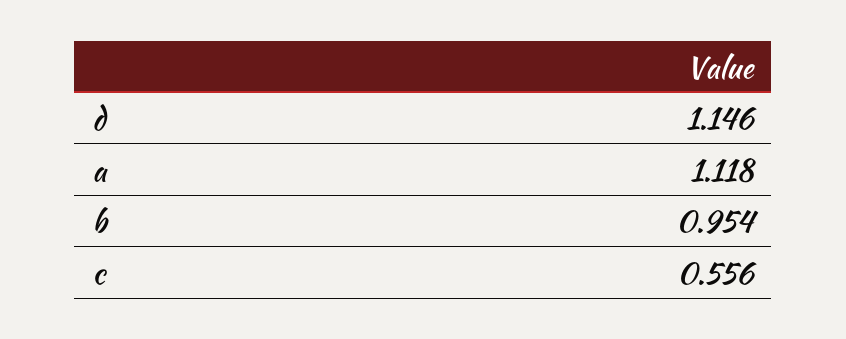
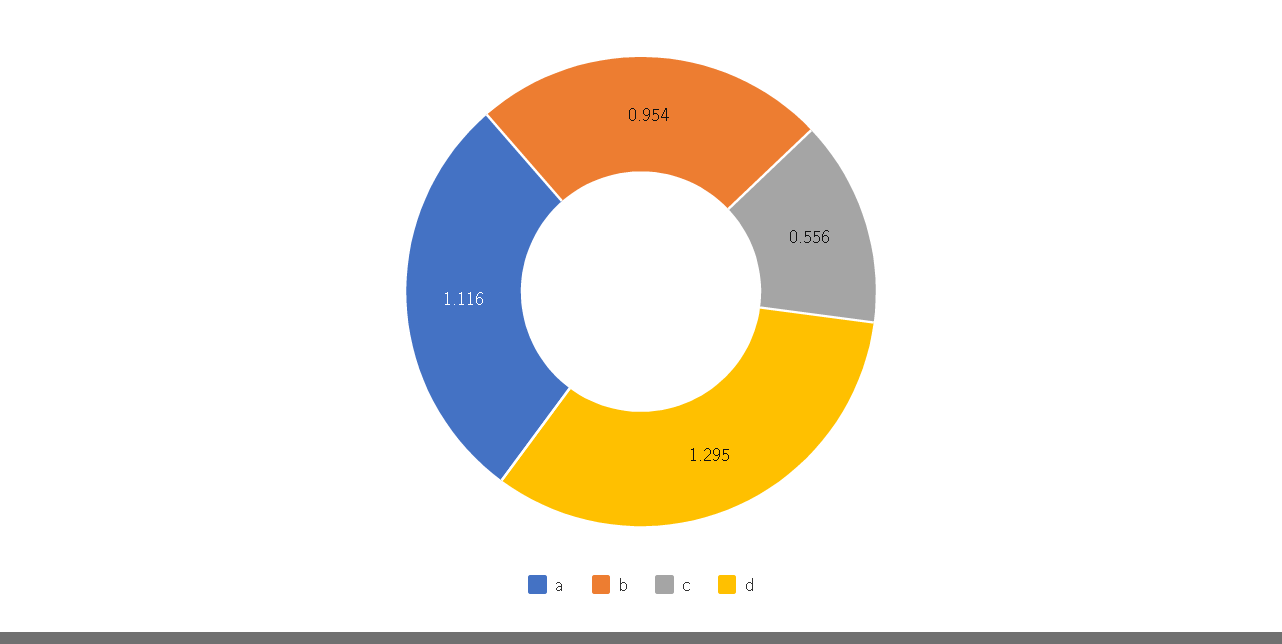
d: 1.146 -> 1.295
a: 1.118 -> 1.116

